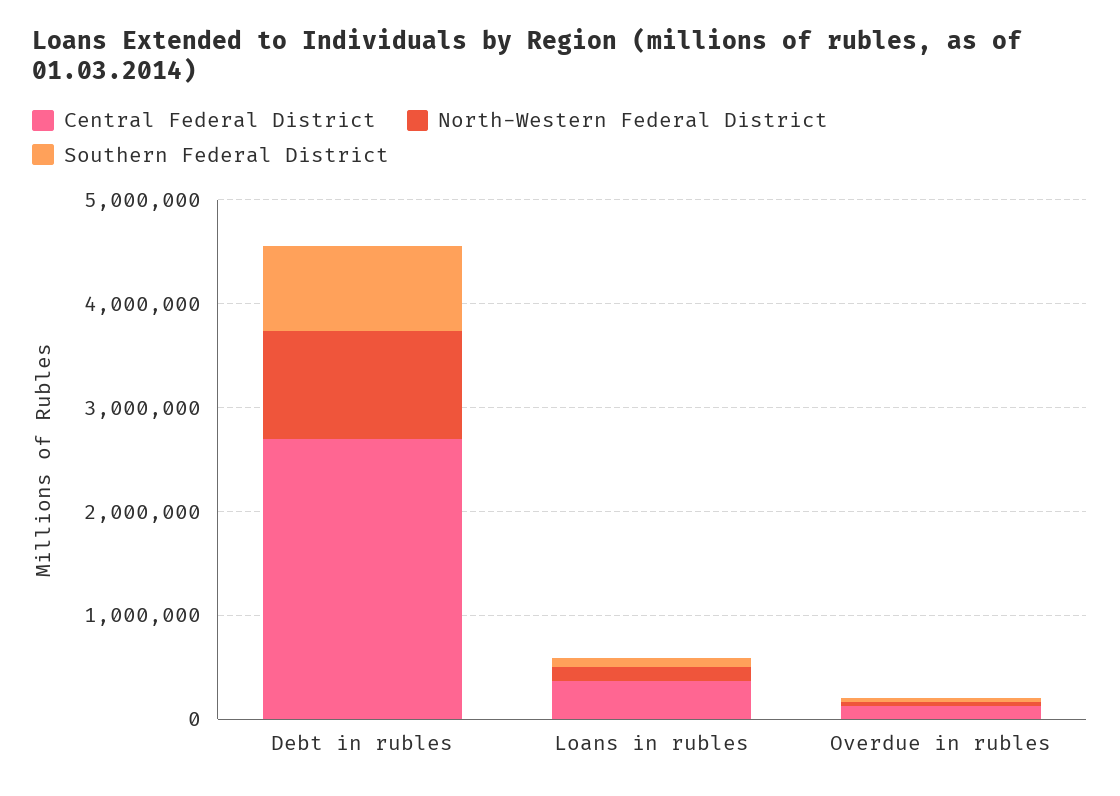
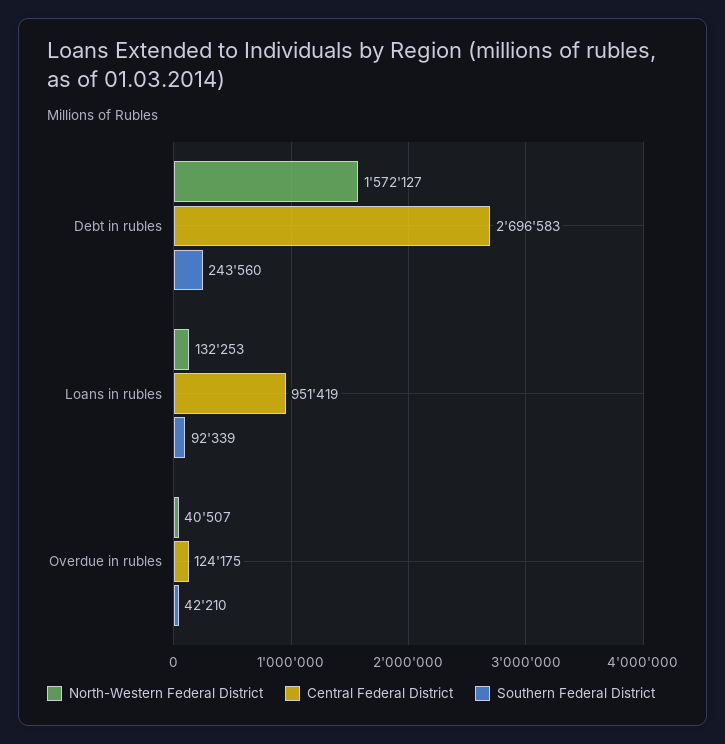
North-Western Federal District, Debt in rubles: 1000000 -> 1572127
Southern Federal District, Debt in rubles: 800000 -> 243560
Central Federal District, Loans in rubles: 400000 -> 951419

